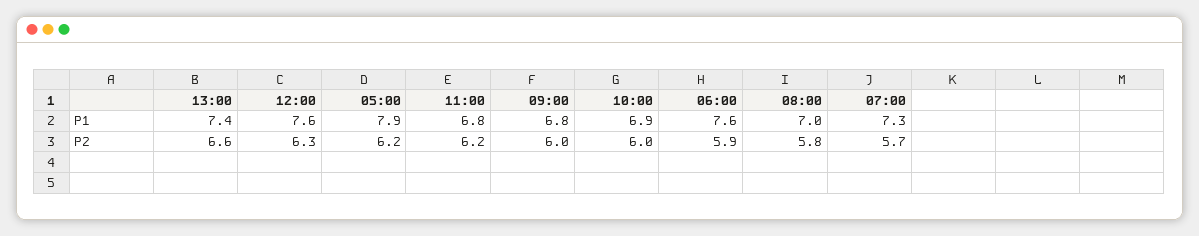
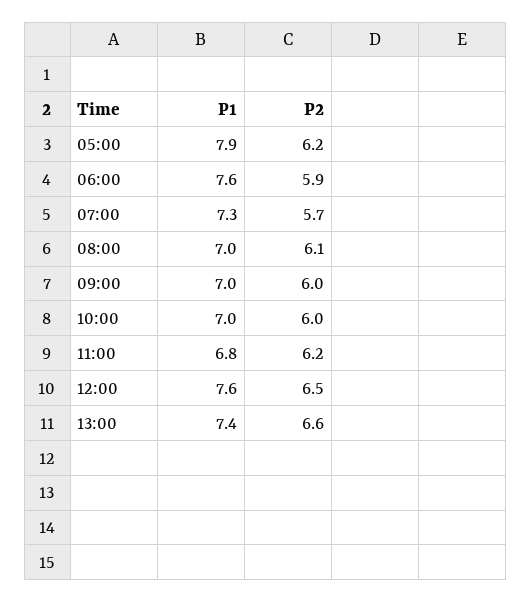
09:00, P1: 6.8 -> 7
10:00, P1: 6.9 -> 7
12:00, P2: 6.3 -> 6.5
08:00, P2: 5.8 -> 6.1

